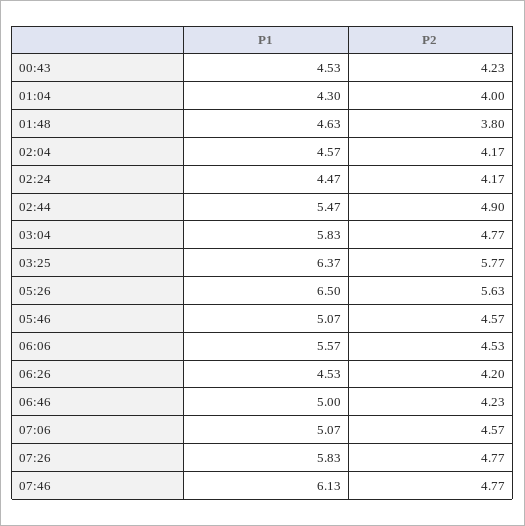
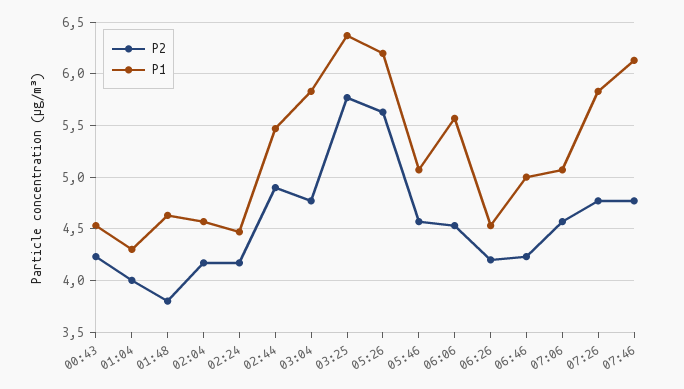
P1, 05:26: 6.5 -> 6.2

